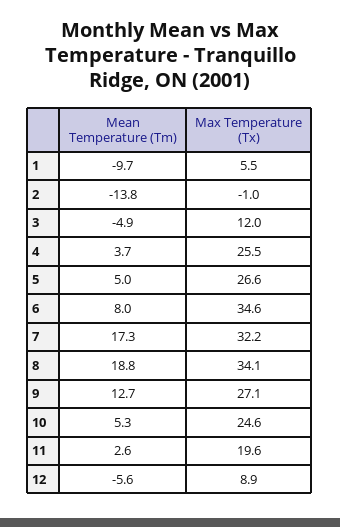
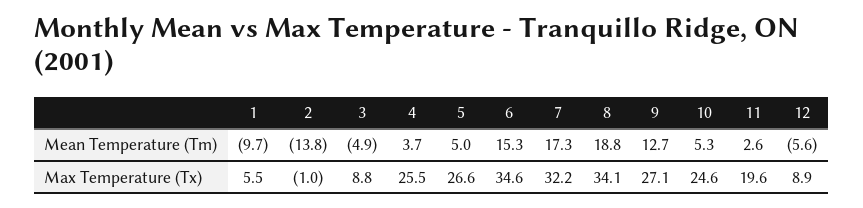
Max Temperature (Tx), 3: 12 -> 8.8
Mean Temperature (Tm), 6: 8 -> 15.3

